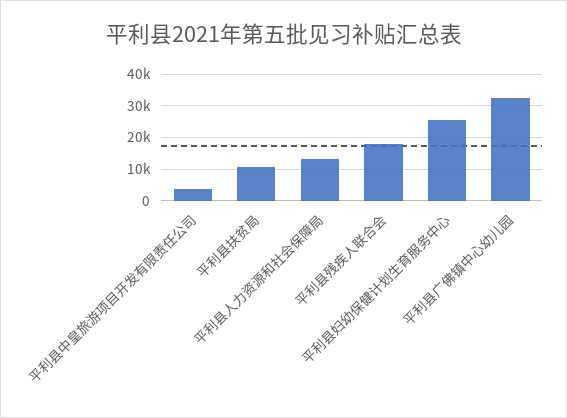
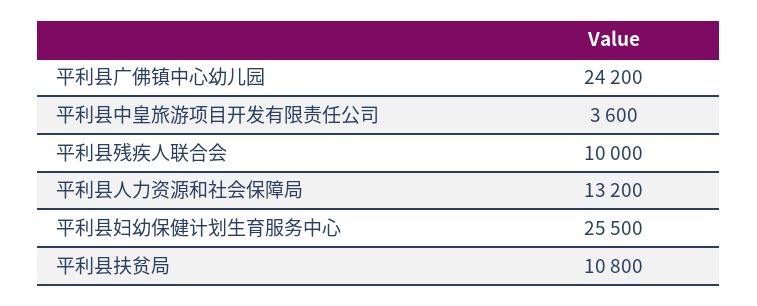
平利县残疾人联合会: 18000 -> 10000
平利县广佛镇中心幼儿园: 32000 -> 24200

